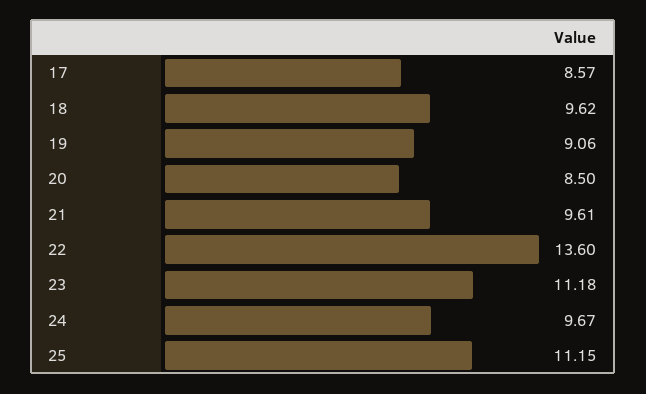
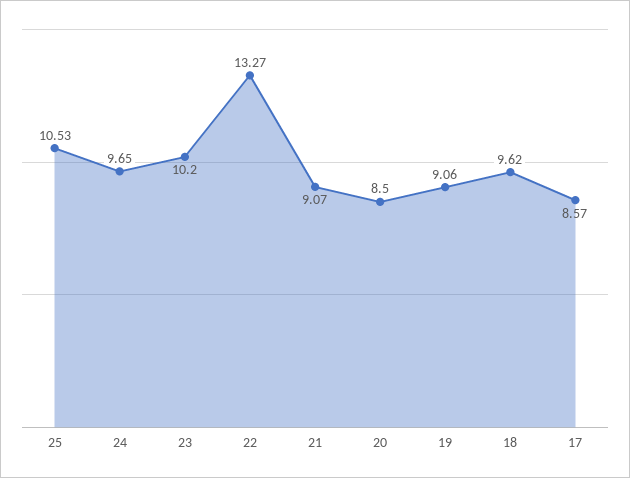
21: 9.61 -> 9.07
22: 13.6 -> 13.27
23: 11.18 -> 10.2
24: 9.67 -> 9.65
25: 11.15 -> 10.53

